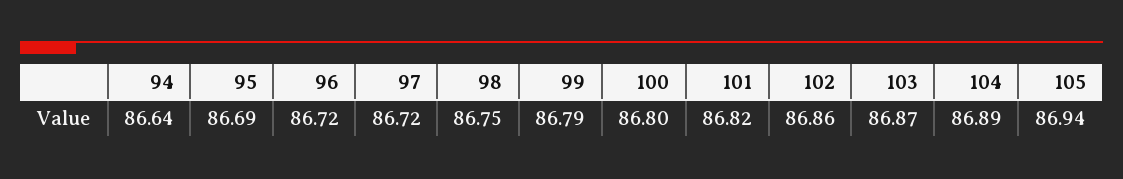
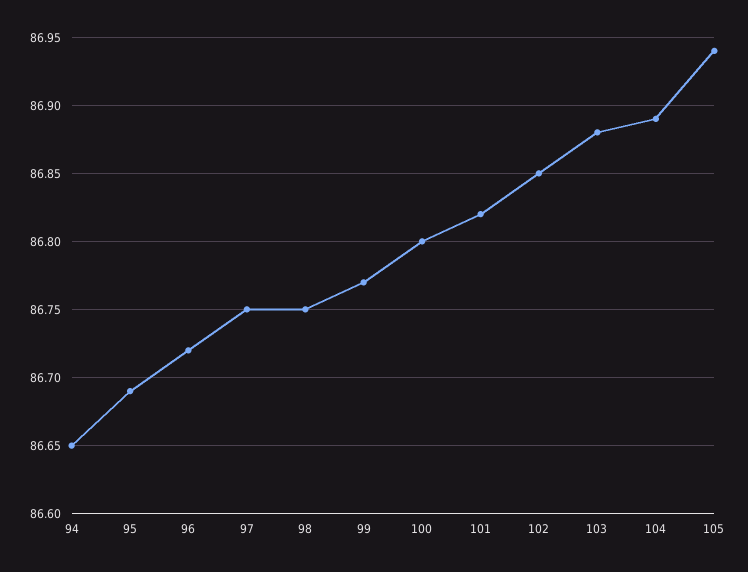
94: 86.64 -> 86.65
97: 86.72 -> 86.75
99: 86.79 -> 86.77
102: 86.86 -> 86.85
103: 86.87 -> 86.88

